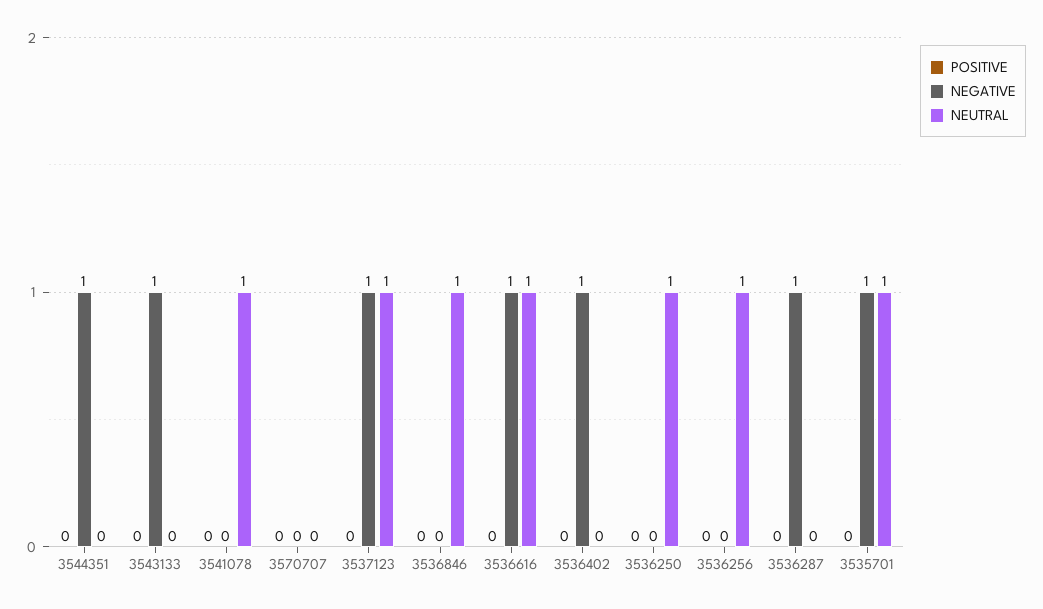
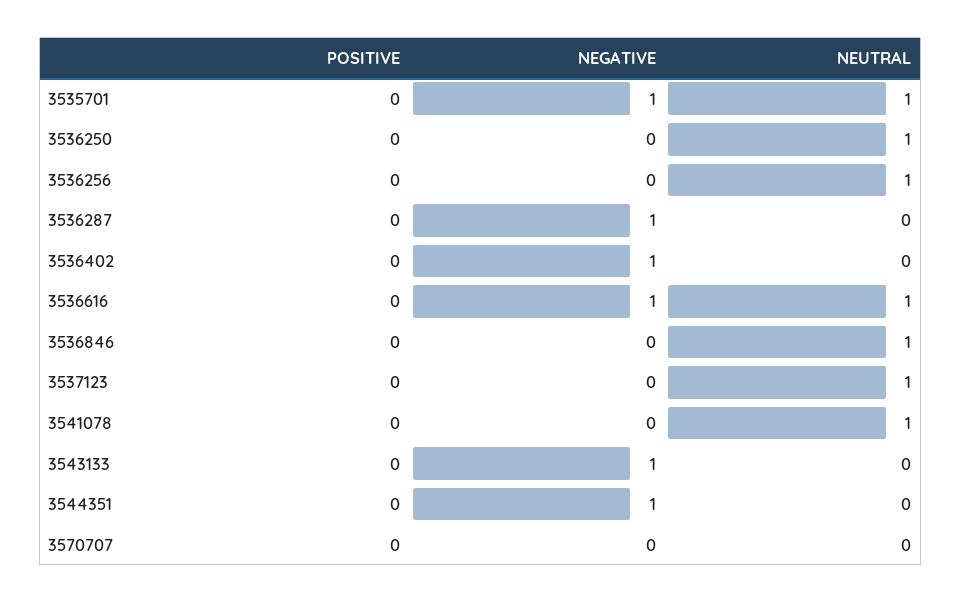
NEGATIVE, 3537123: 1 -> 0

